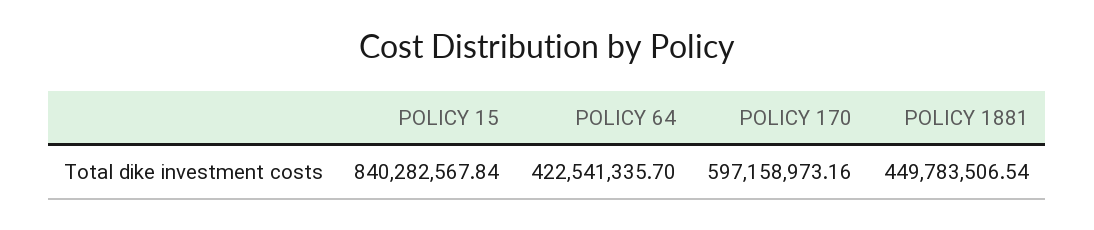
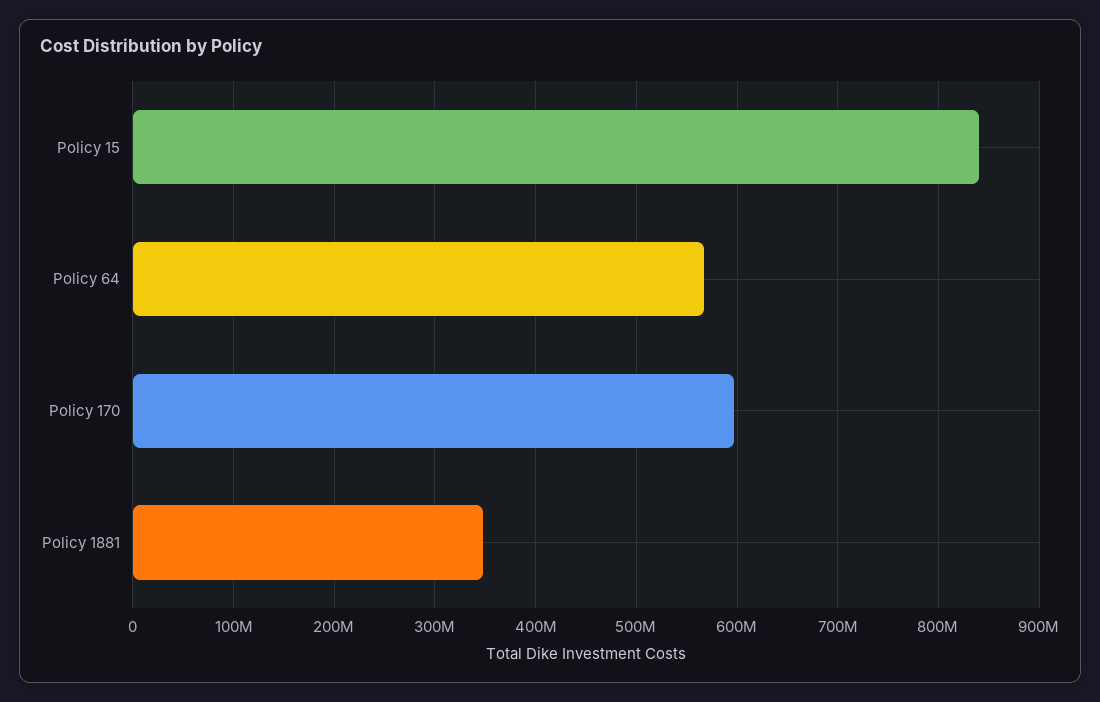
POLICY 64: 422541335.7 -> 570000000
POLICY 1881: 449783506.54 -> 350000000

